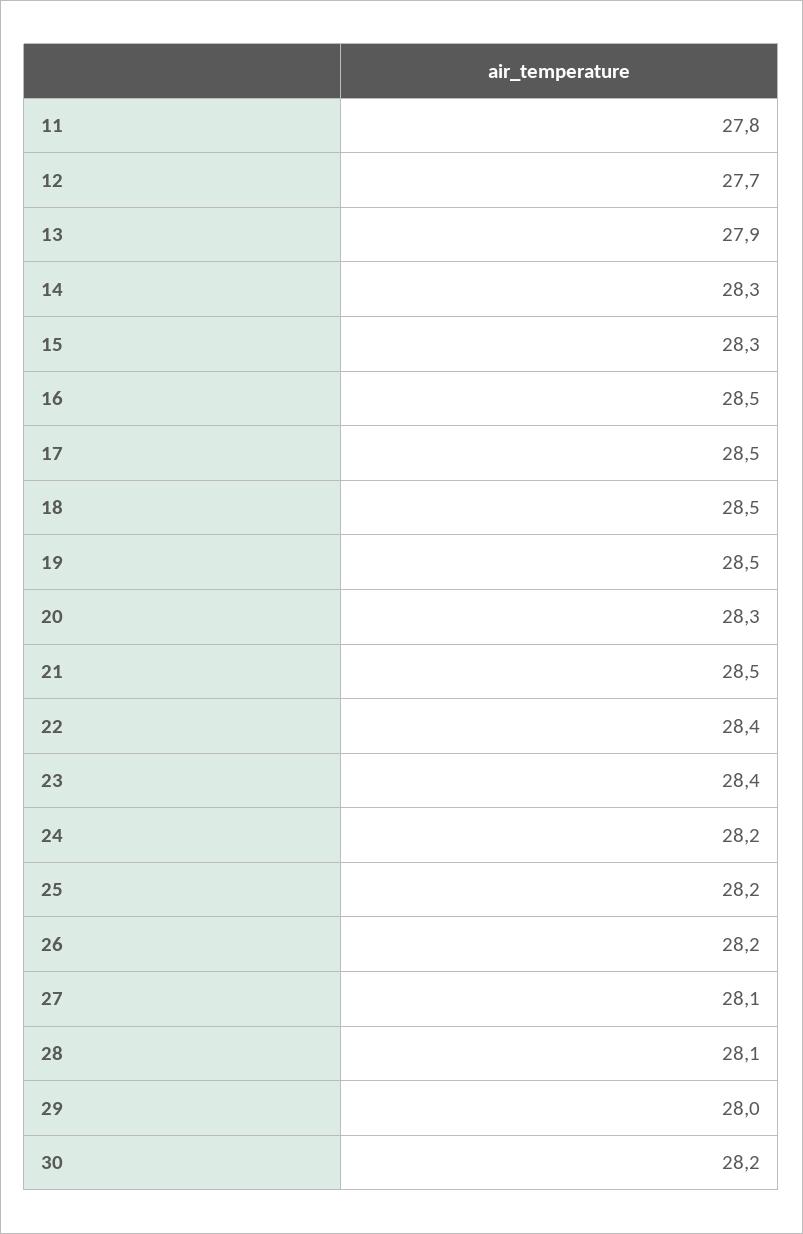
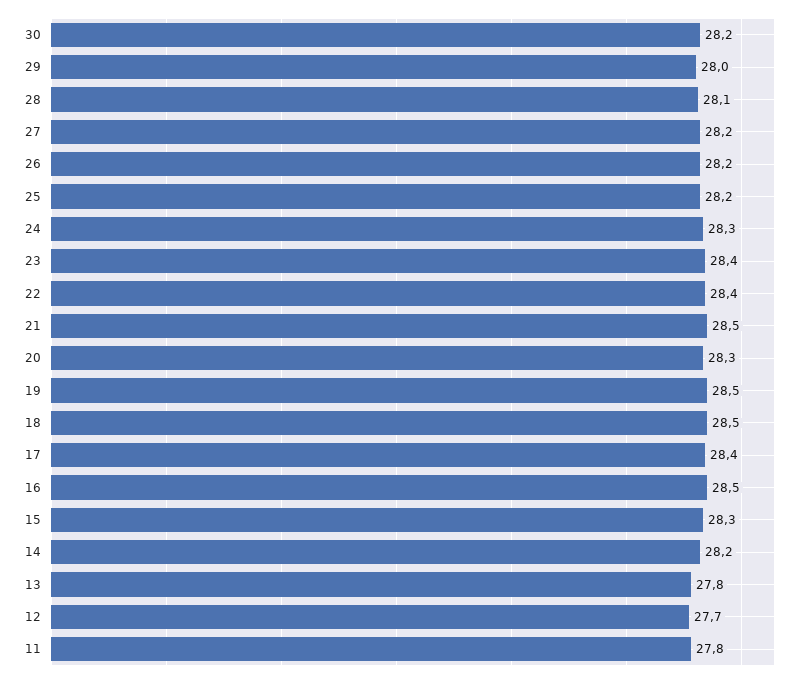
13: 27.9 -> 27.8
14: 28.3 -> 28.2
17: 28.5 -> 28.4
24: 28.2 -> 28.3
27: 28.1 -> 28.2

